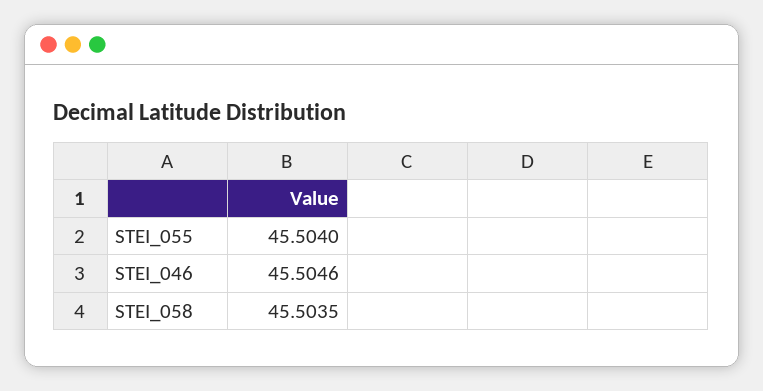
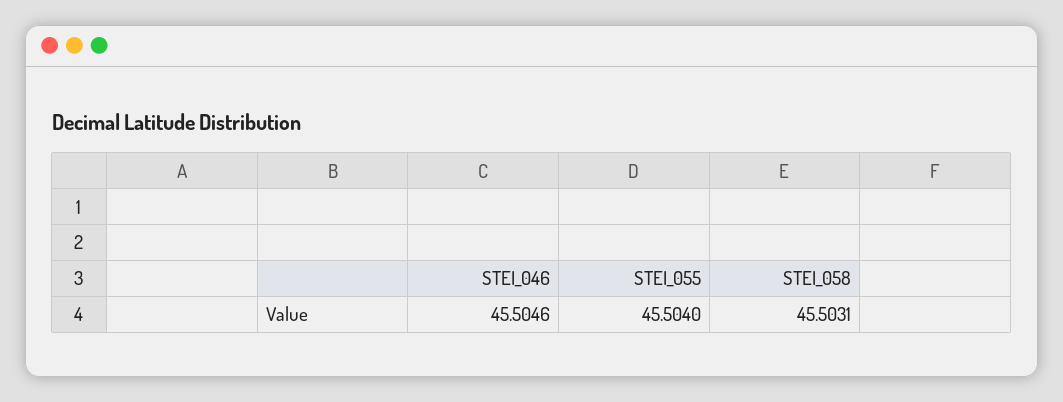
STEI_058: 45.5035 -> 45.5031

